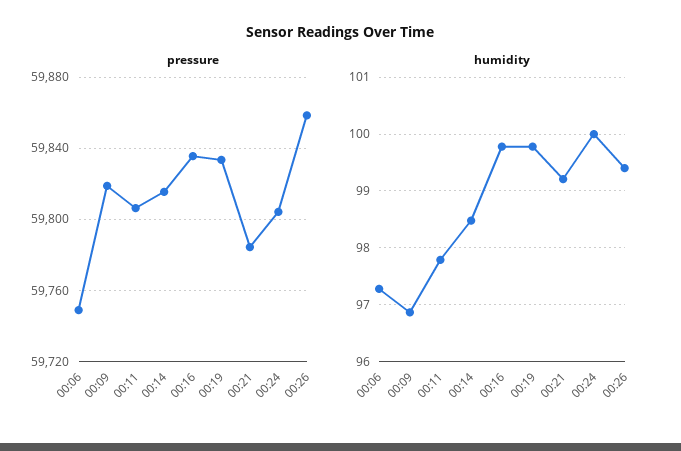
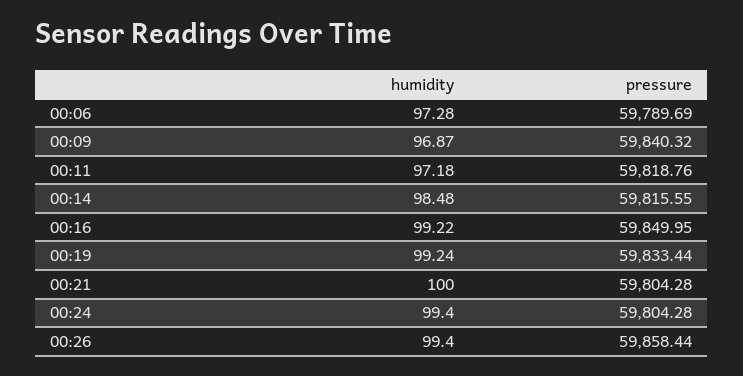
pressure, 00:06: 59750 -> 59789.69
pressure, 00:09: 59820 -> 59840.32
pressure, 00:11: 59805 -> 59818.76
pressure, 00:16: 59835 -> 59849.95
pressure, 00:21: 59785 -> 59804.28
humidity, 00:11: 97.8 -> 97.18
humidity, 00:16: 99.8 -> 99.22
humidity, 00:19: 99.8 -> 99.24
humidity, 00:21: 99.2 -> 100
humidity, 00:24: 100 -> 99.4

